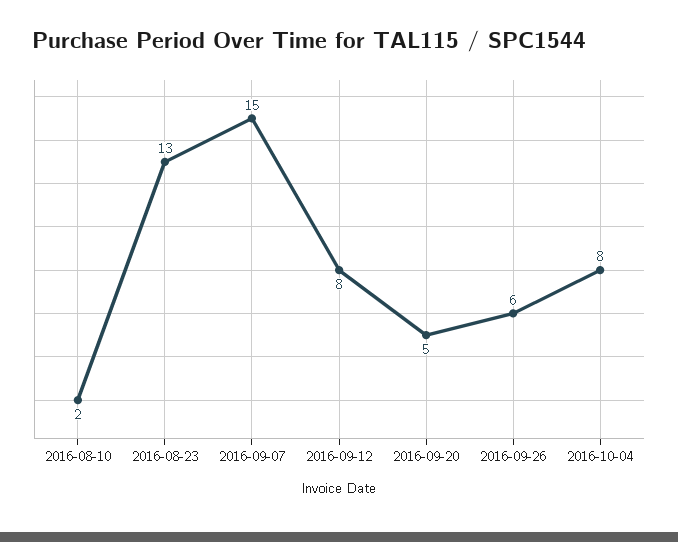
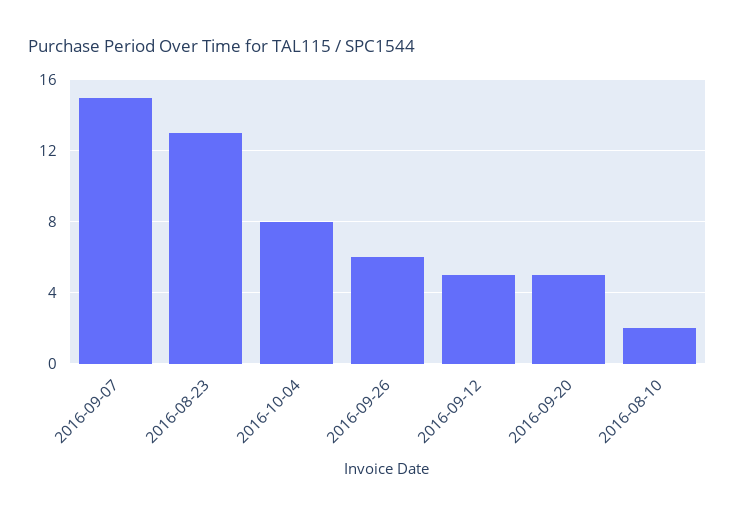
2016-09-12: 8 -> 5

